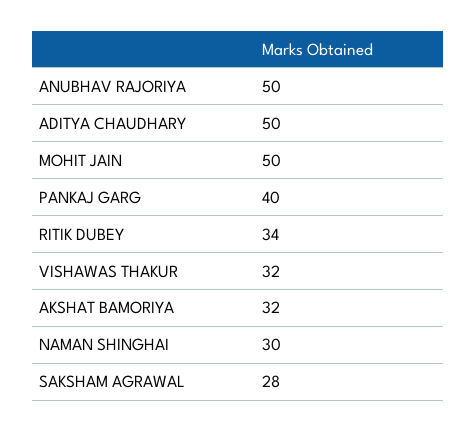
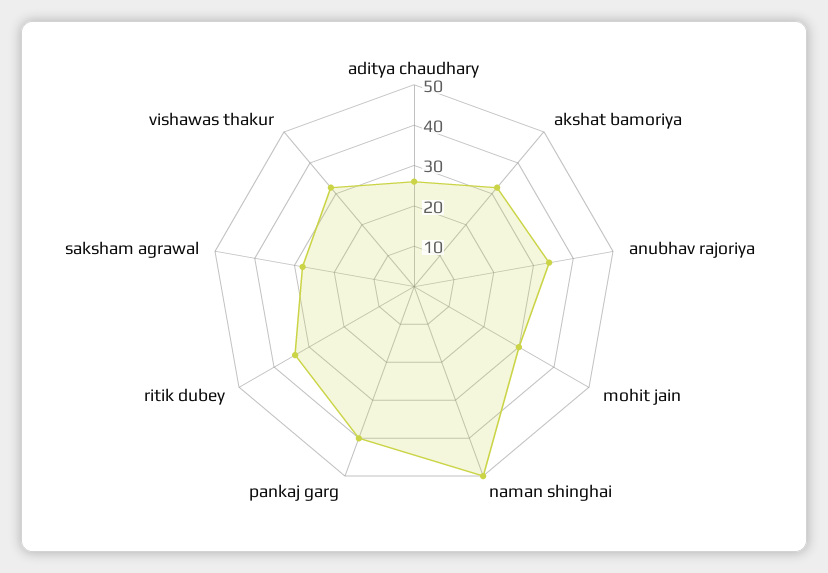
ANUBHAV RAJORIYA: 50 -> 35
ADITYA CHAUDHARY: 50 -> 25
MOHIT JAIN: 50 -> 30
NAMAN SHINGHAI: 30 -> 50

